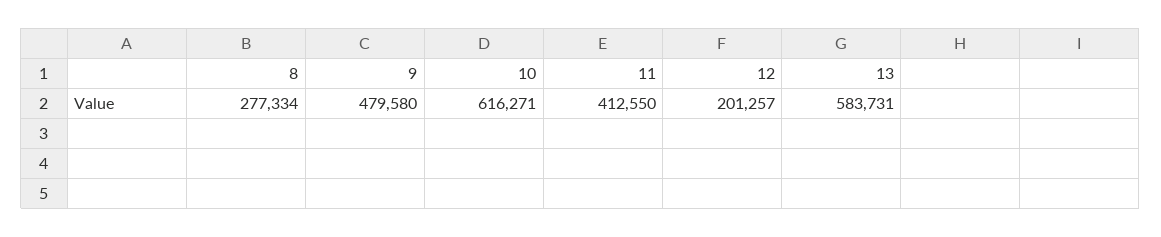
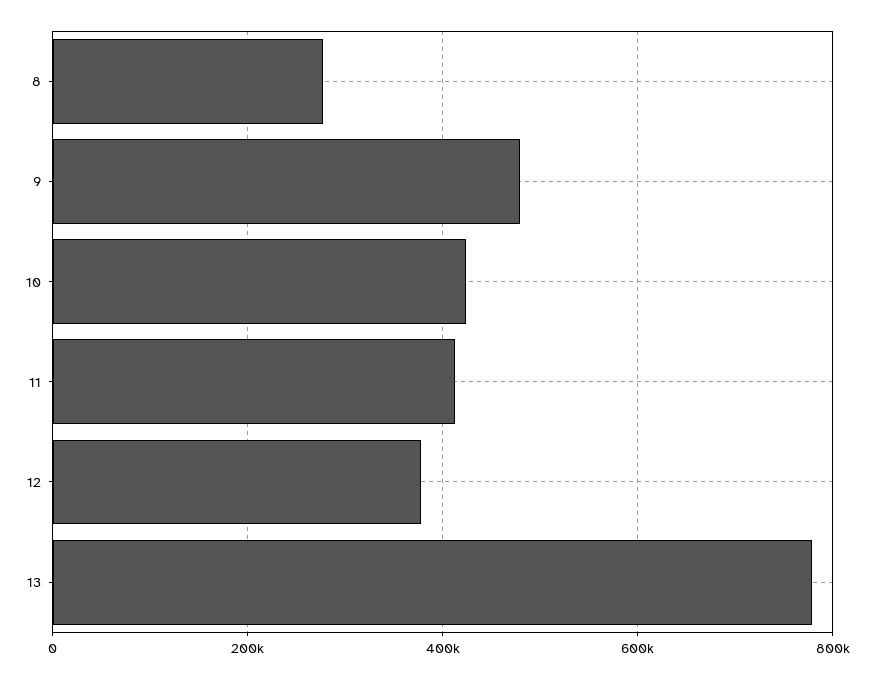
10: 616271 -> 420000
12: 201257 -> 380000
13: 583731 -> 780000

